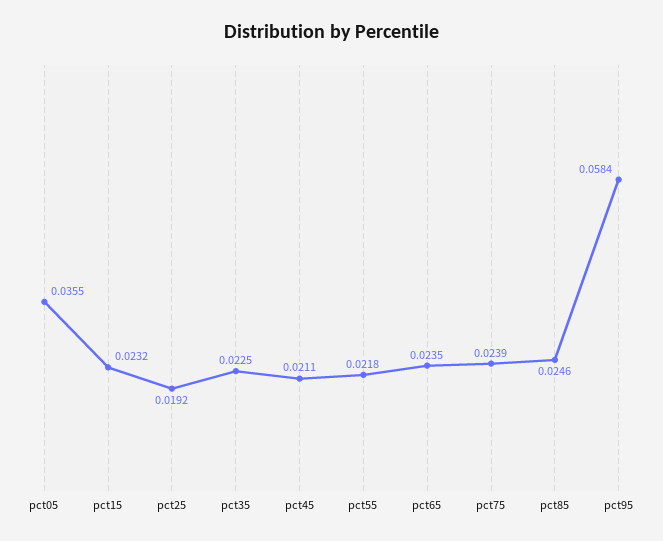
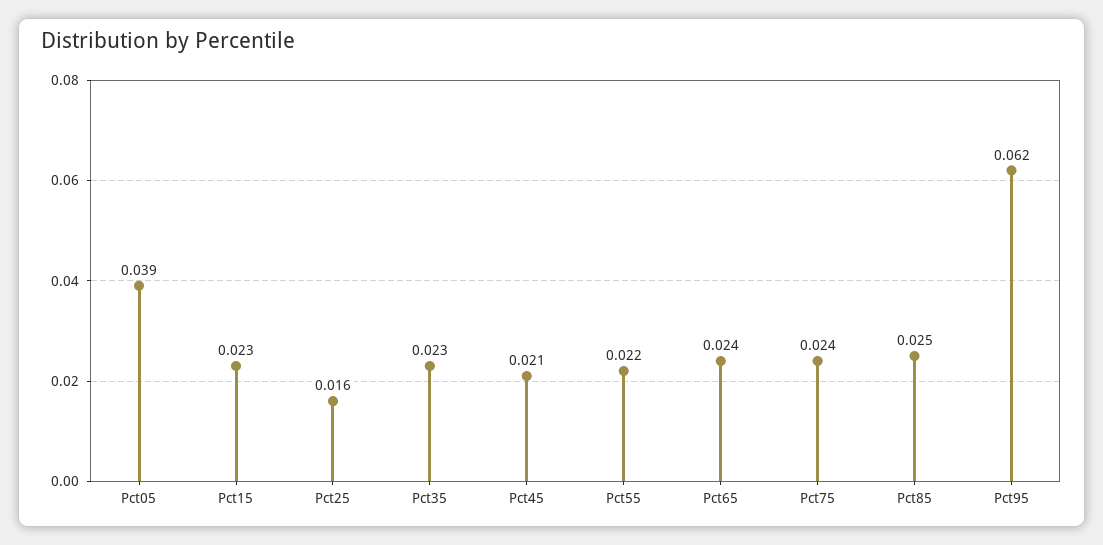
pct05: 0.0355 -> 0.039
pct25: 0.0192 -> 0.016
pct95: 0.0584 -> 0.062

